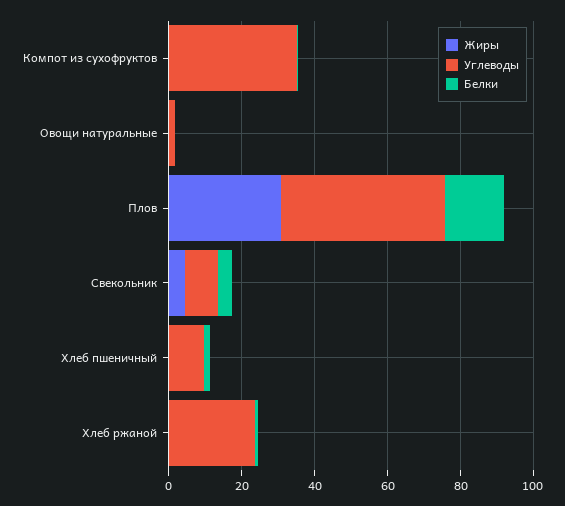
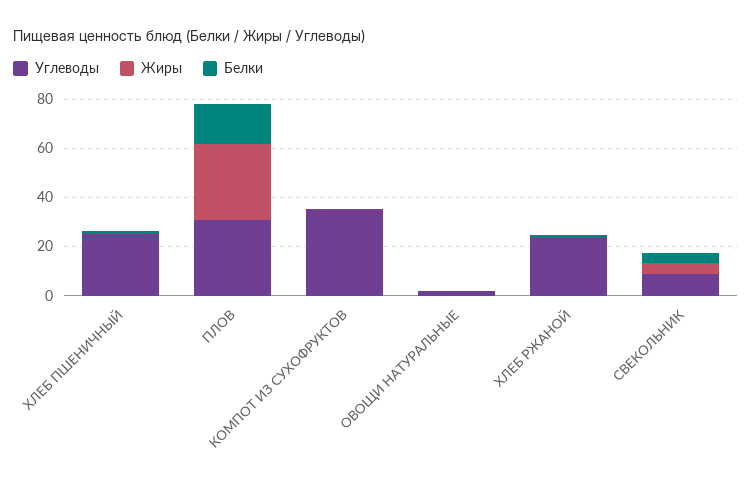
Углеводы, Плов: 45 -> 30
Углеводы, Хлеб пшеничный: 10 -> 25

